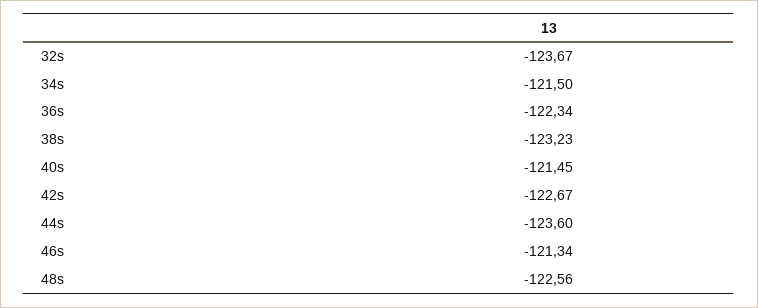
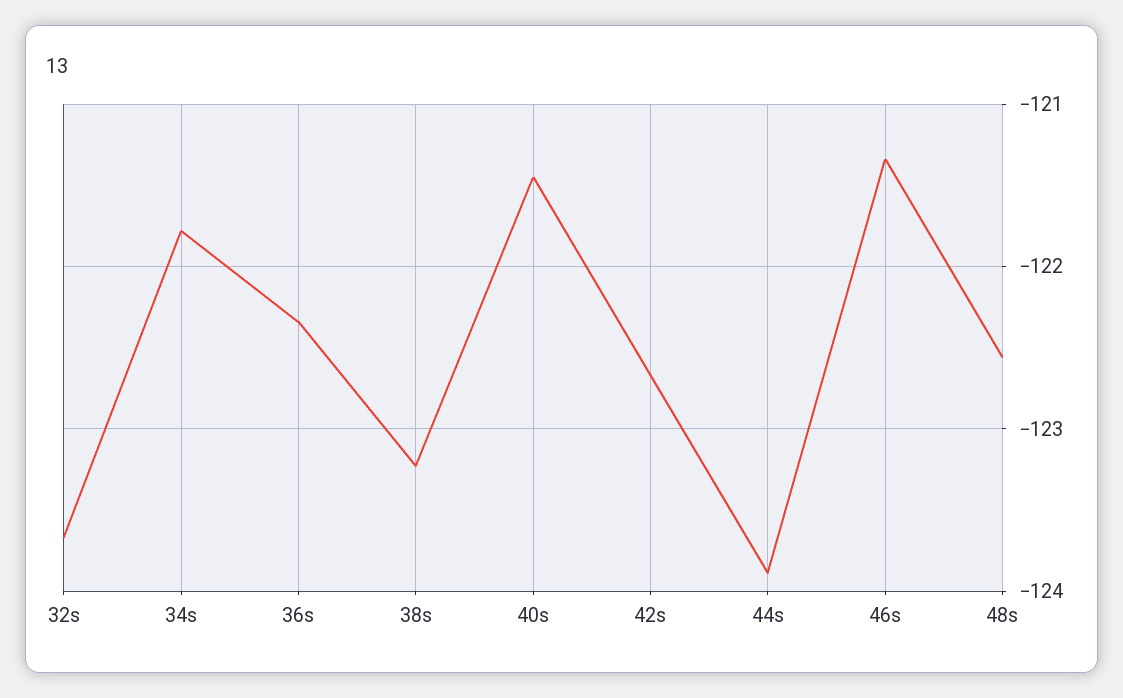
34s: -121.5 -> -121.8
44s: -123.6 -> -123.9

